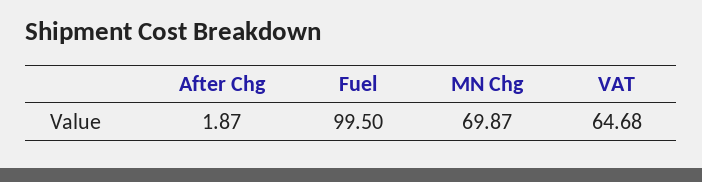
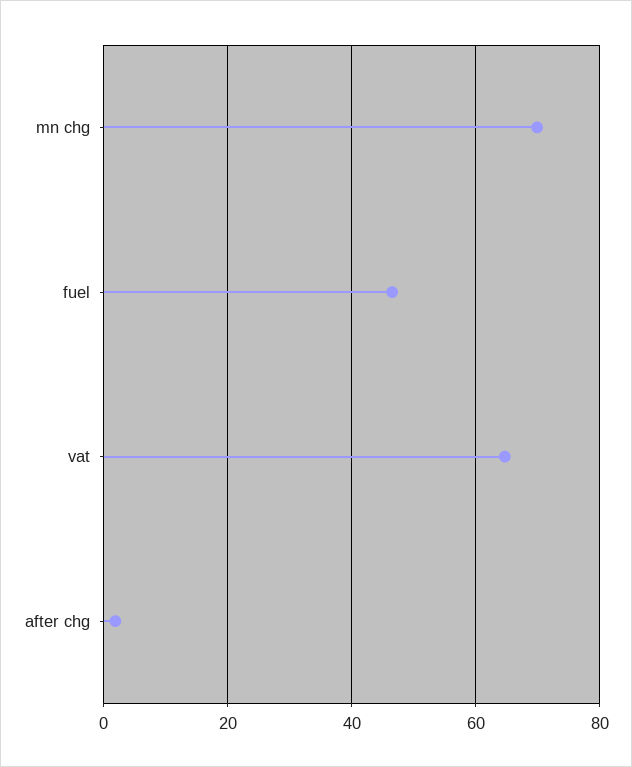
Fuel: 99.5 -> 46

